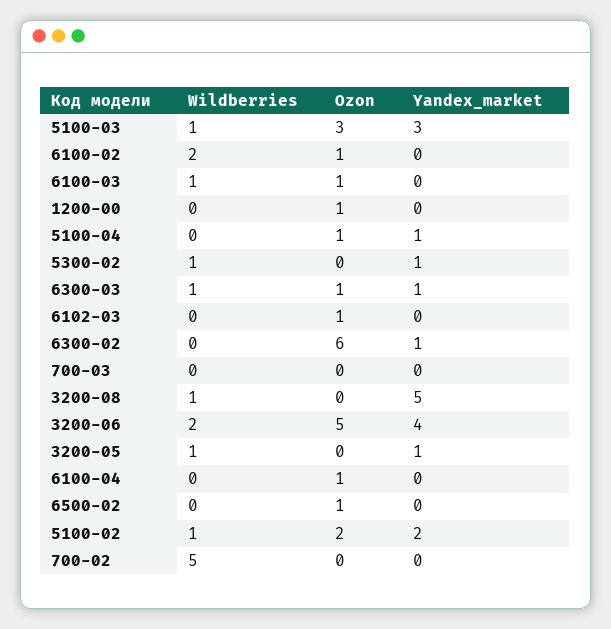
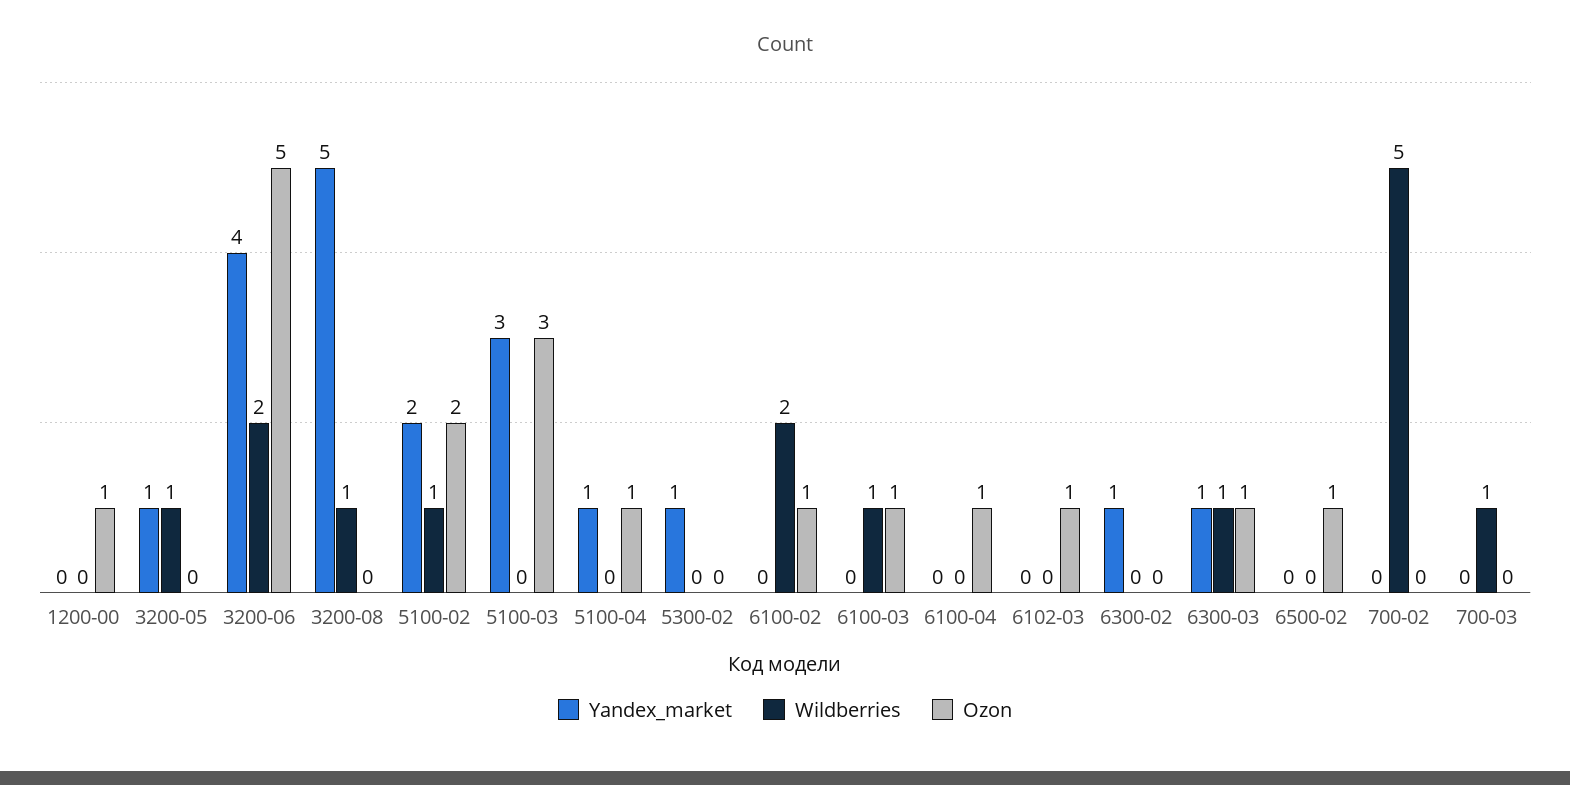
Wildberries, 5100-03: 1 -> 0
Wildberries, 5300-02: 1 -> 0
Ozon, 6300-02: 6 -> 0
Wildberries, 700-03: 0 -> 1

